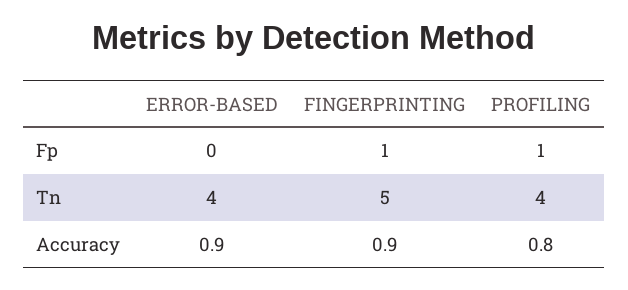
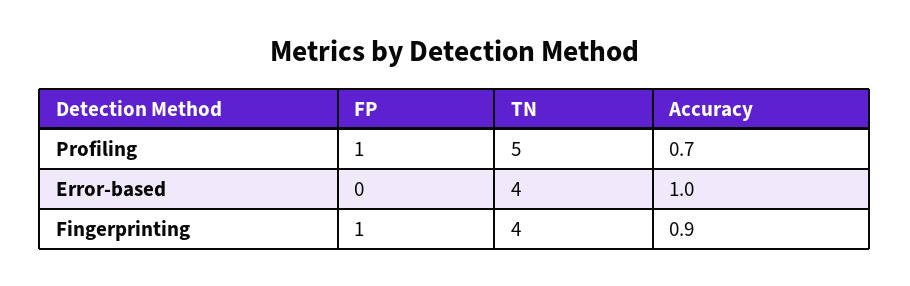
FINGERPRINTING, Tn: 5 -> 4
PROFILING, Tn: 4 -> 5
ERROR-BASED, Accuracy: 0.9 -> 1
PROFILING, Accuracy: 0.8 -> 0.7

